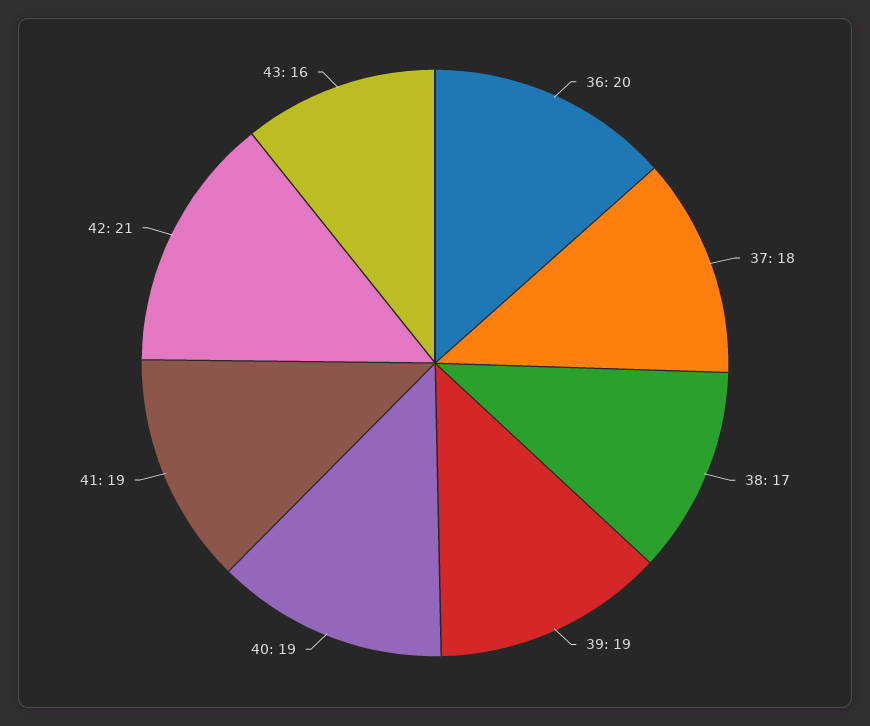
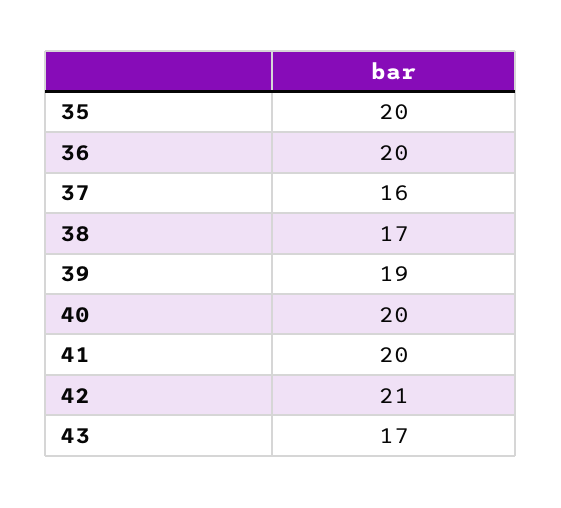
37: 18 -> 16
40: 19 -> 20
41: 19 -> 20
43: 16 -> 17
35: none -> 20

